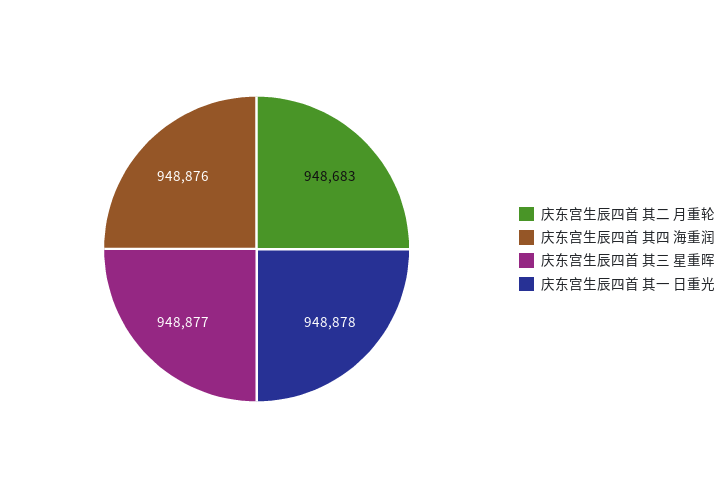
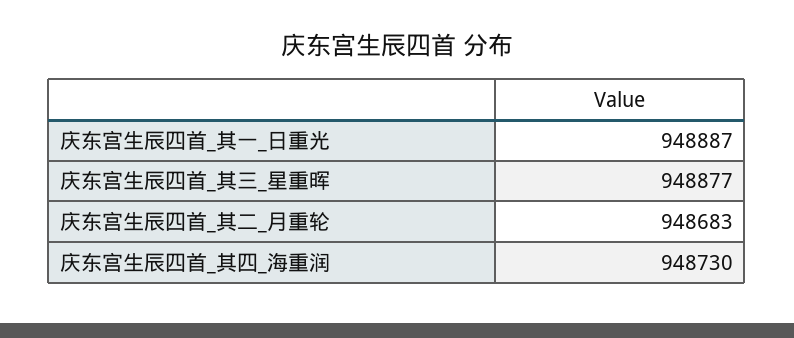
庆东宫生辰四首 其四 海重润: 948876 -> 948730
庆东宫生辰四首 其一 日重光: 948878 -> 948887

